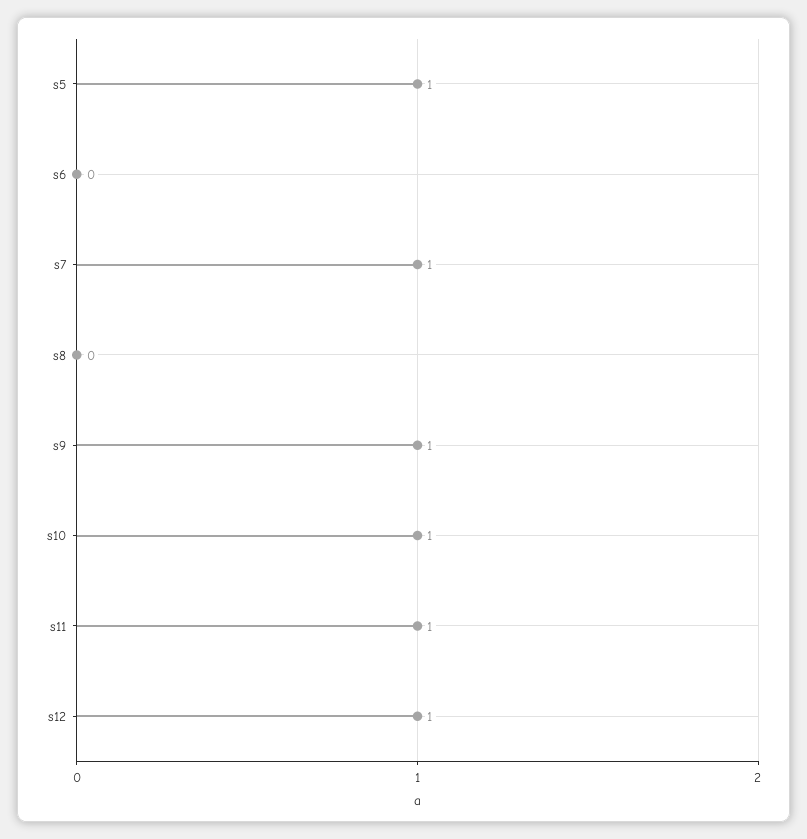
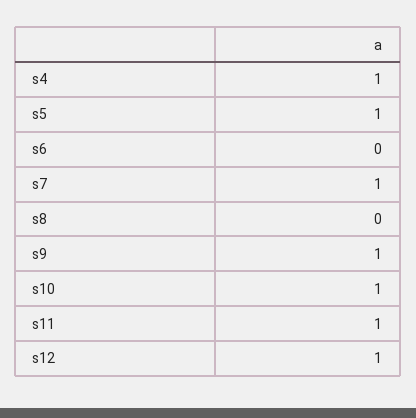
s4: none -> 1

